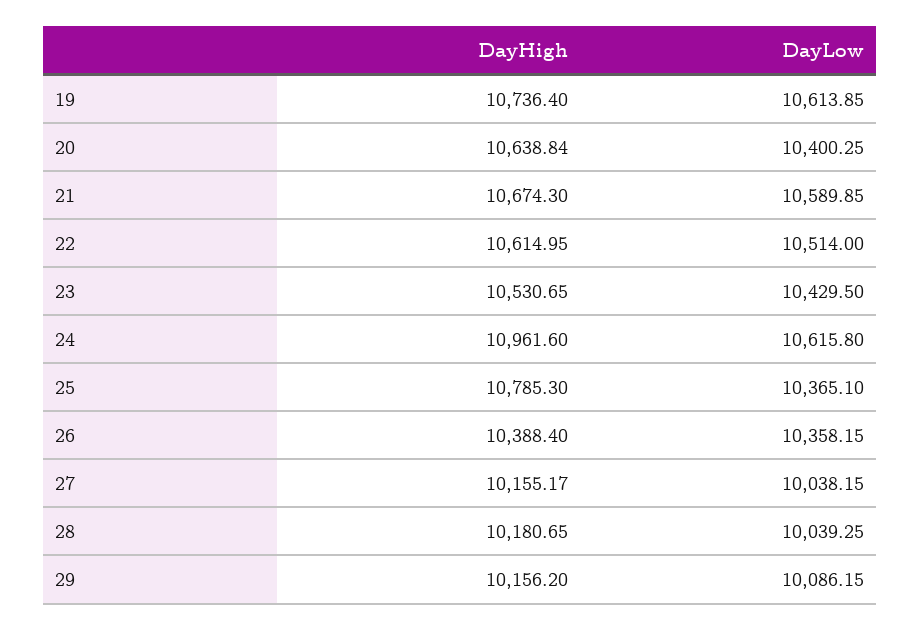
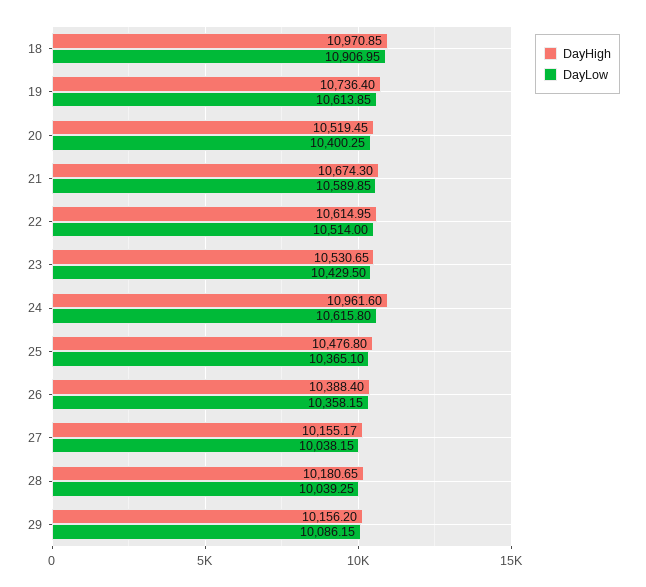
DayHigh, 20: 10638.84 -> 10519.45
DayHigh, 25: 10785.3 -> 10476.8
DayHigh, 18: none -> 10970.85
DayLow, 18: none -> 10906.95

